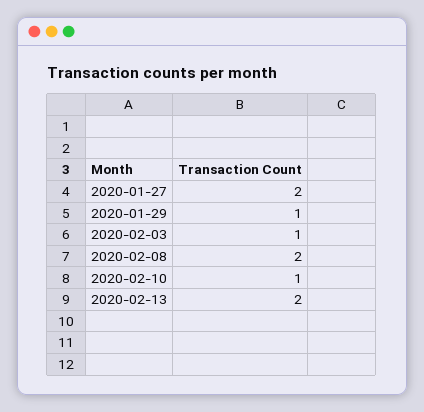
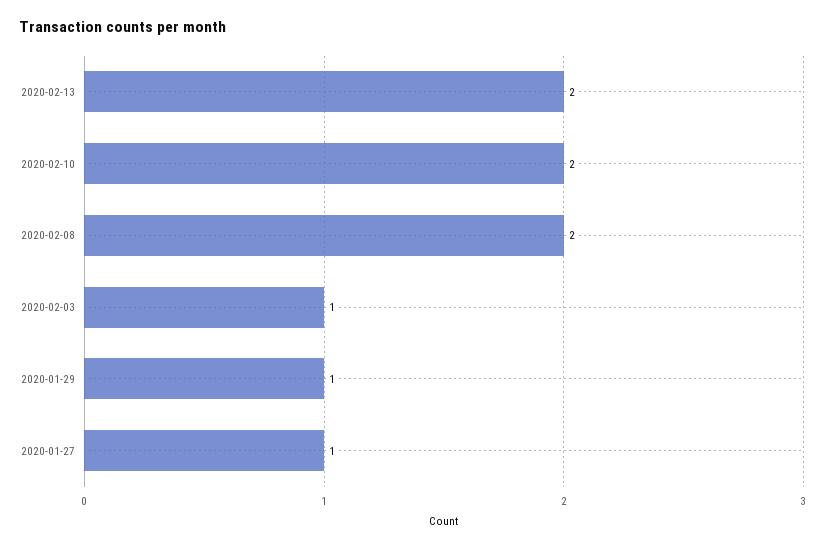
2020-01-27: 2 -> 1
2020-02-10: 1 -> 2

